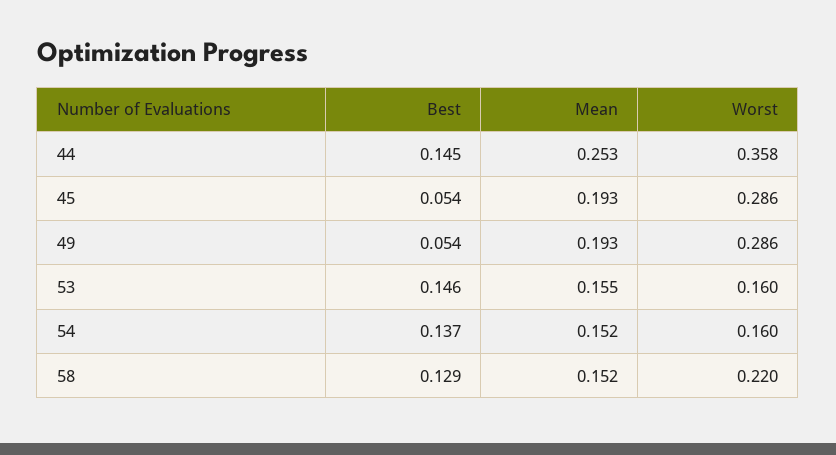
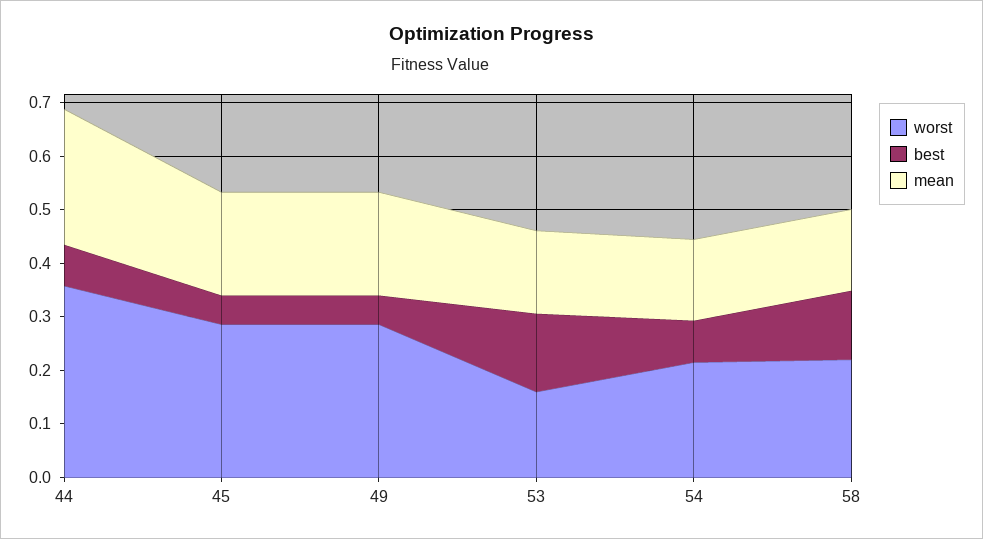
Best, 44: 0.145 -> 0.08
Best, 54: 0.137 -> 0.08
Worst, 54: 0.16 -> 0.22

